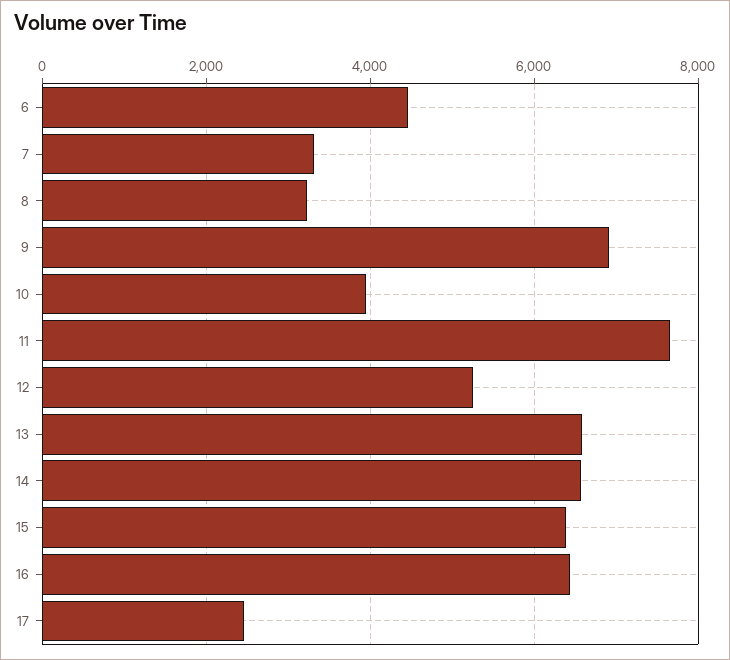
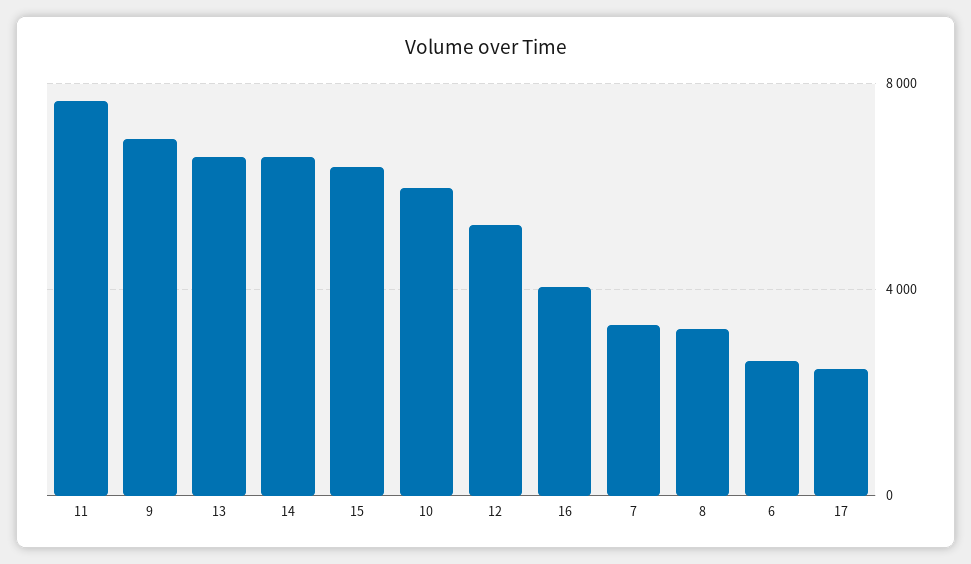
6: 4400 -> 2500
10: 4000 -> 6000
16: 6400 -> 4000

